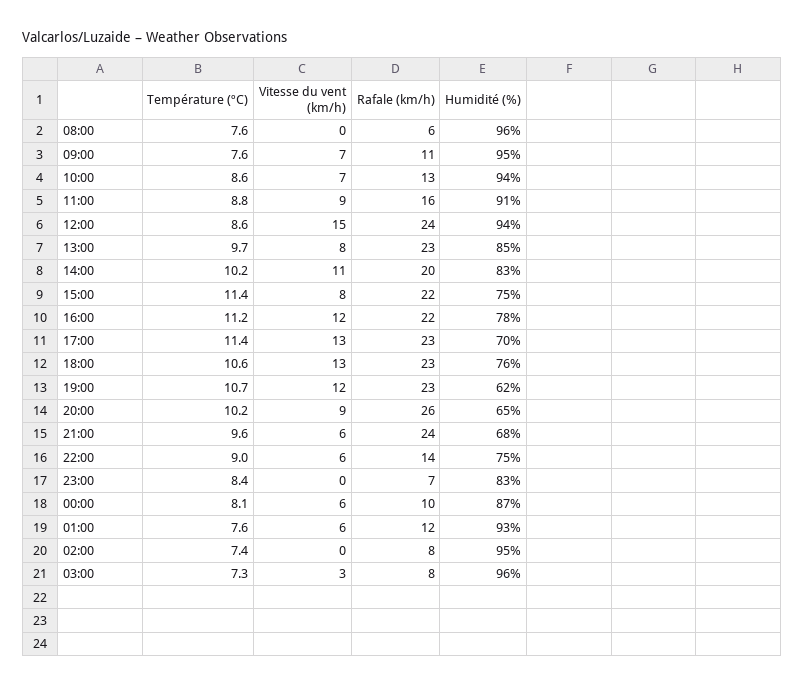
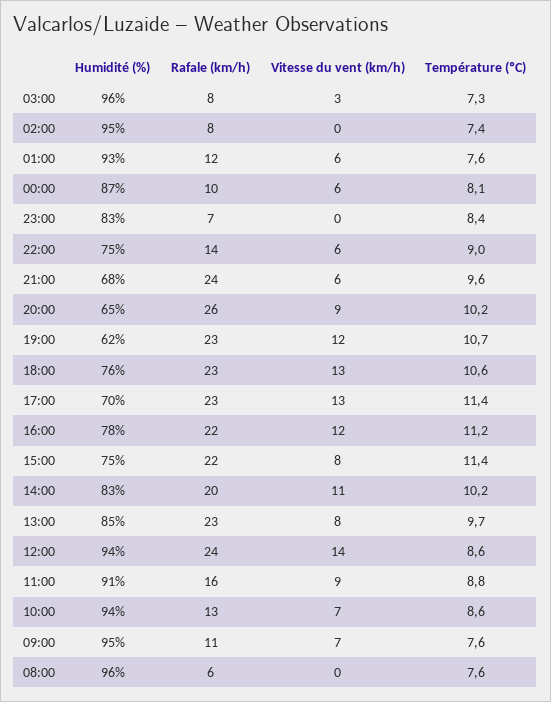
Vitesse du vent (km/h), 12:00: 15 -> 14

